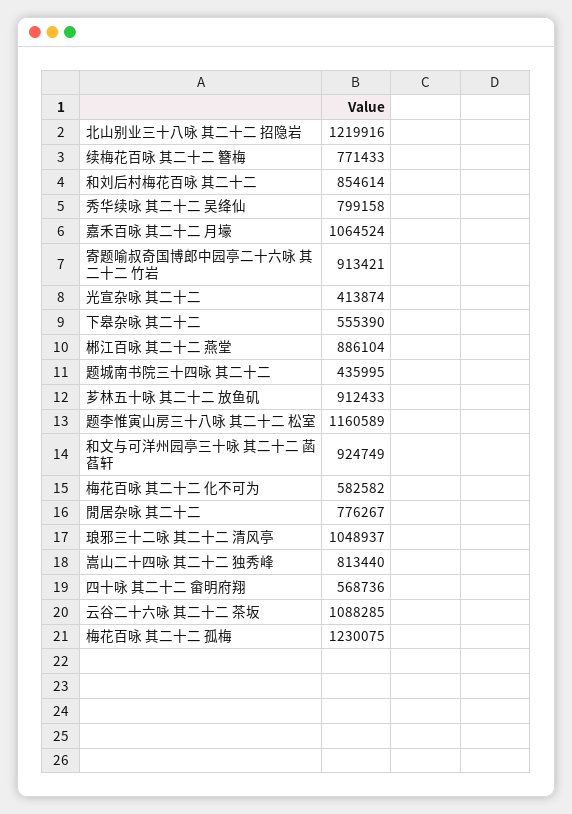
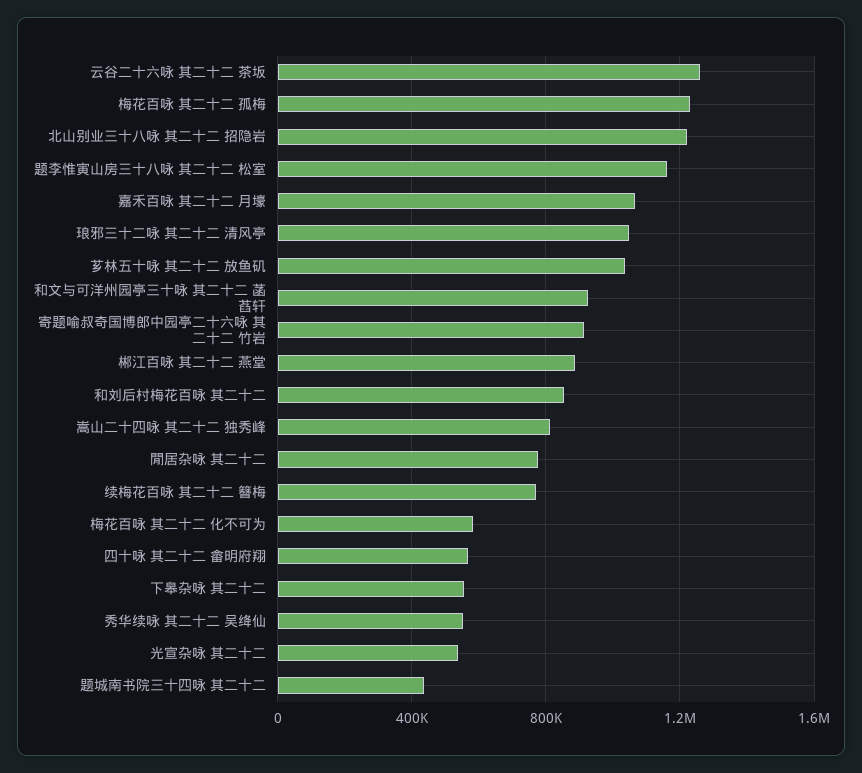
秀华续咏 其二十二 吴绛仙: 799158 -> 550000
光宣杂咏 其二十二: 413874 -> 550000
芗林五十咏 其二十二 放鱼矶: 912433 -> 1050000
云谷二十六咏 其二十二 茶坂: 1088285 -> 1250000

